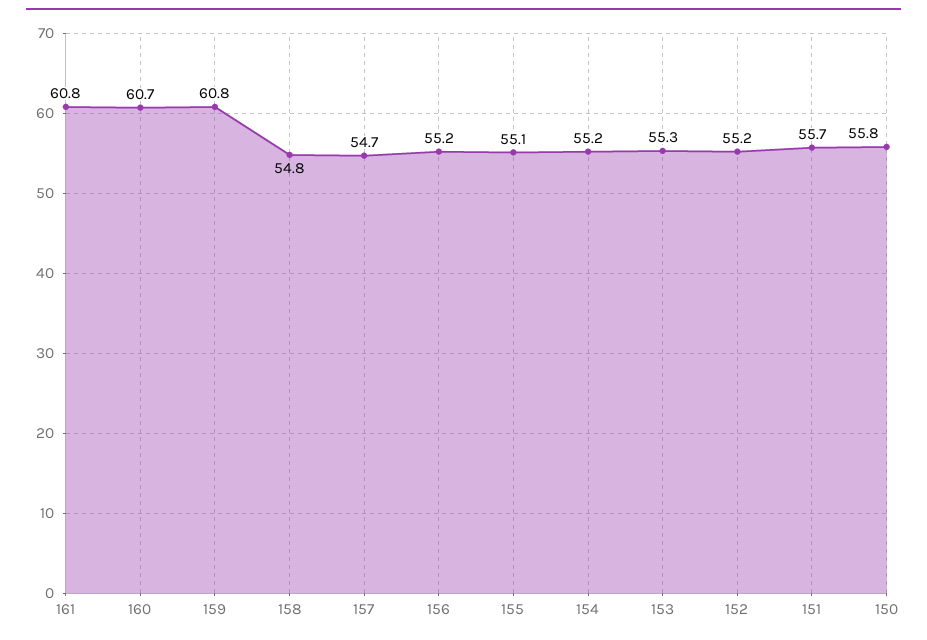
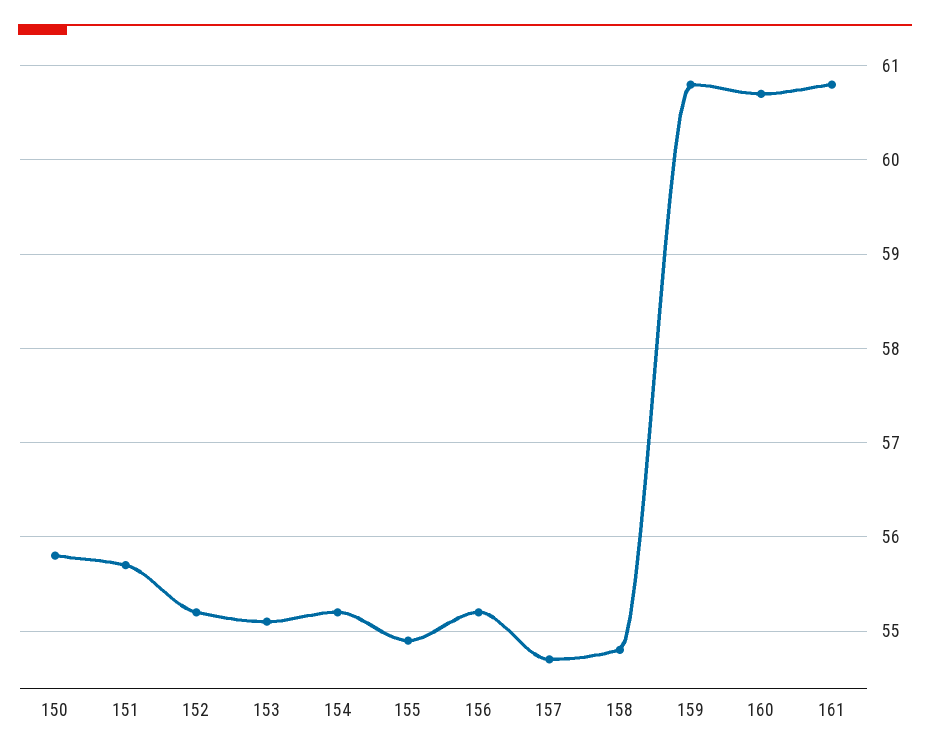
155: 55.1 -> 54.9
153: 55.3 -> 55.1

